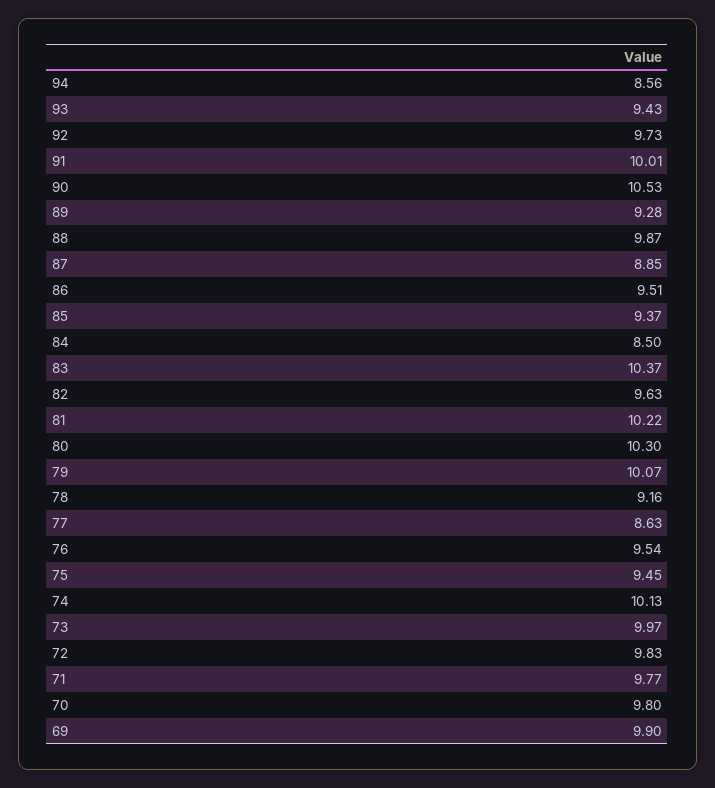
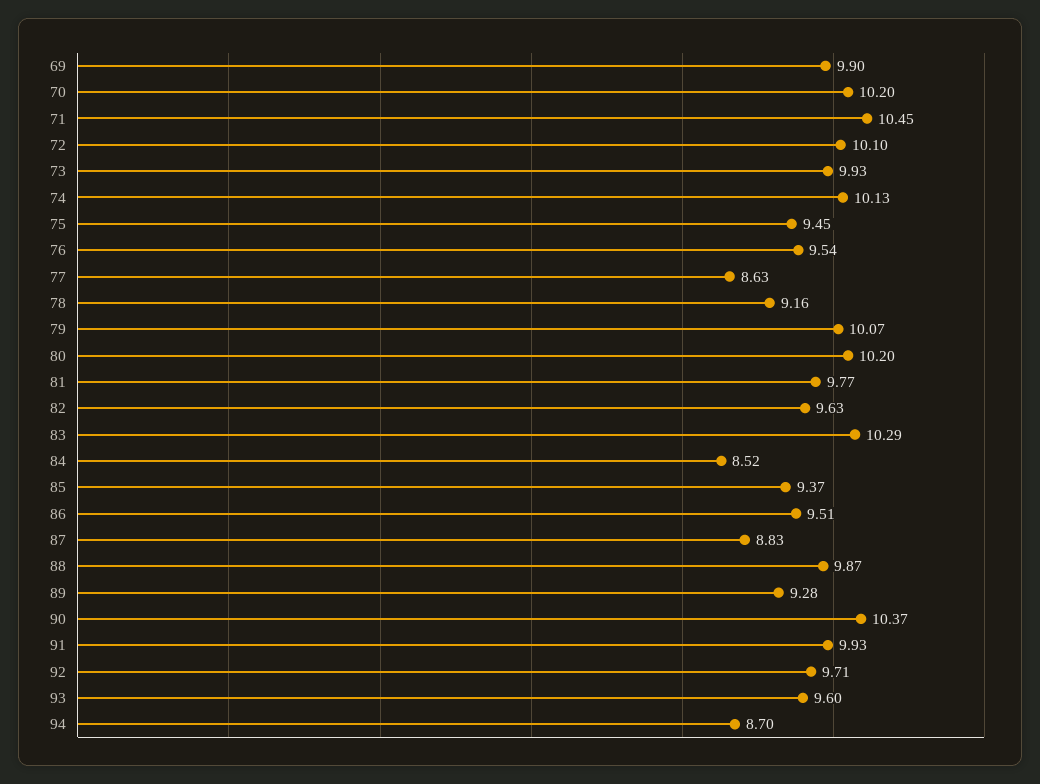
94: 8.56 -> 8.7
93: 9.43 -> 9.6
92: 9.73 -> 9.71
91: 10.01 -> 9.93
90: 10.53 -> 10.37
87: 8.85 -> 8.83
84: 8.5 -> 8.52
83: 10.37 -> 10.29
81: 10.22 -> 9.77
80: 10.3 -> 10.2
73: 9.97 -> 9.93
72: 9.83 -> 10.1
71: 9.77 -> 10.45
70: 9.8 -> 10.2

